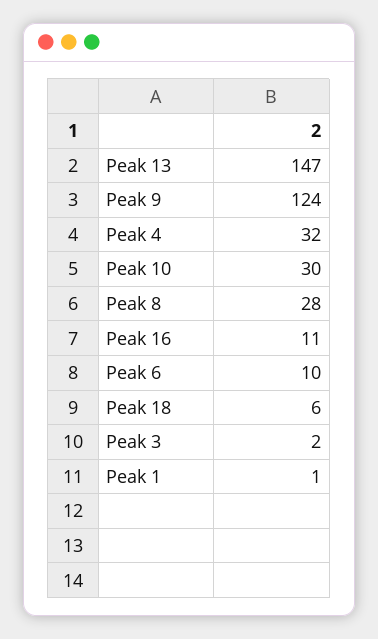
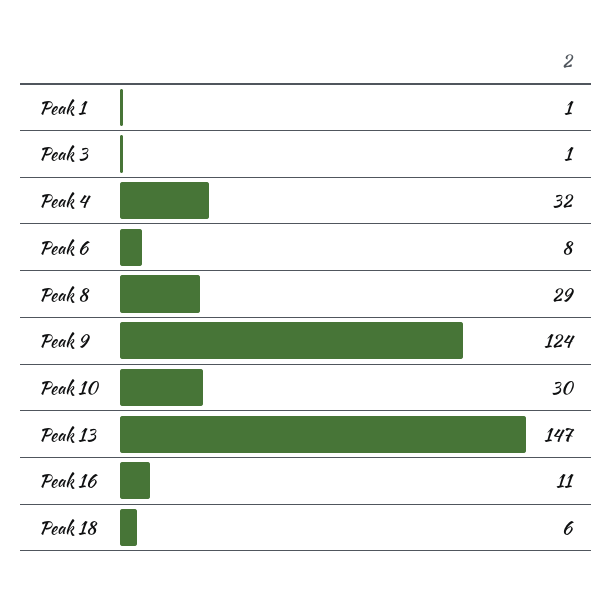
Peak 8: 28 -> 29
Peak 6: 10 -> 8
Peak 3: 2 -> 1

